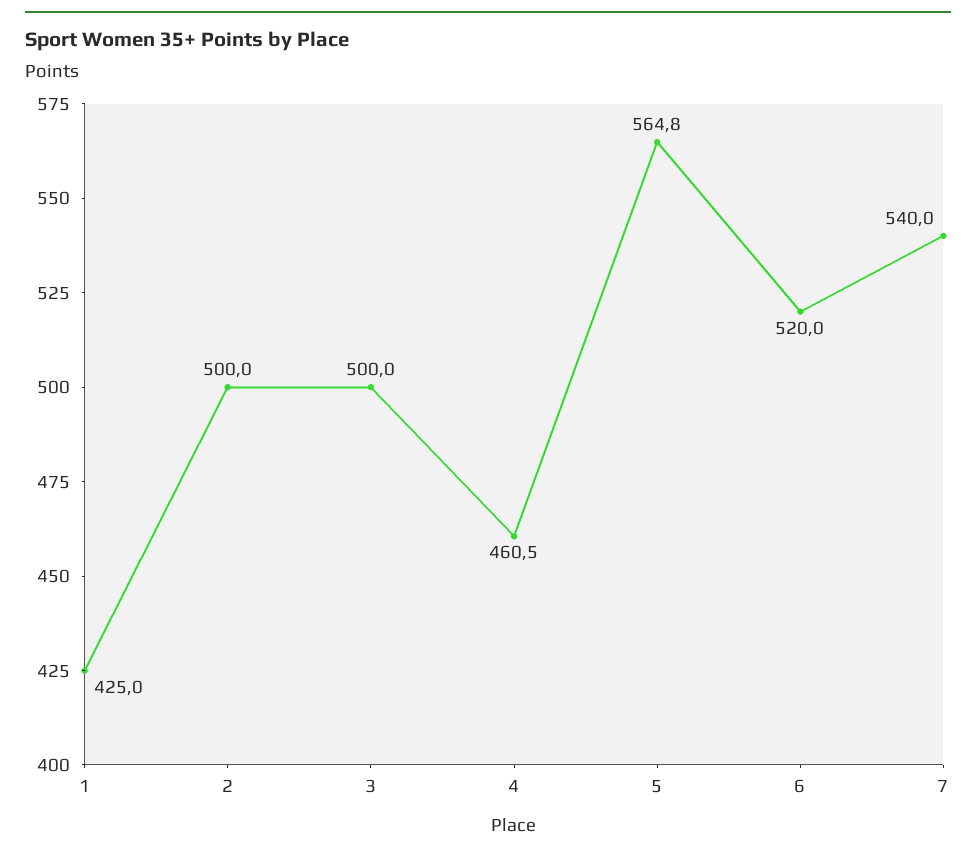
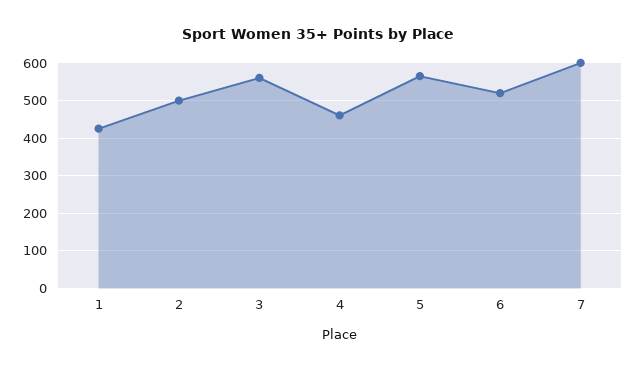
3: 500 -> 560
7: 540 -> 600

